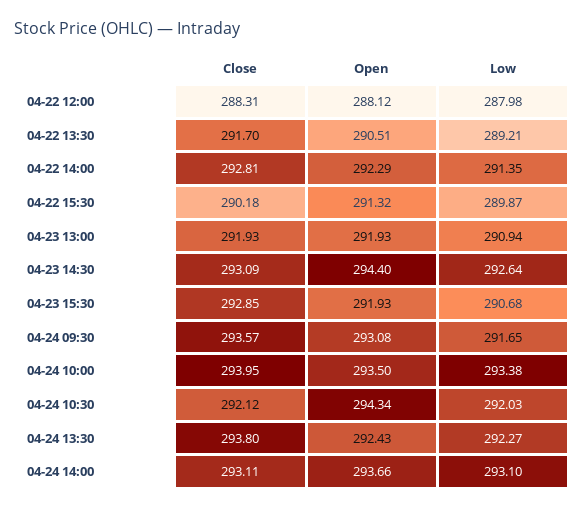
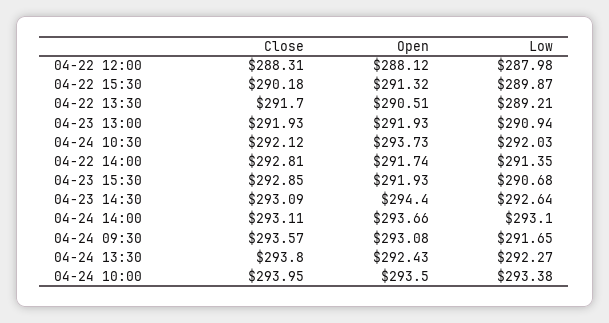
Open, 04-22 14:00: 292.29 -> 291.74
Open, 04-24 10:30: 294.34 -> 293.73

